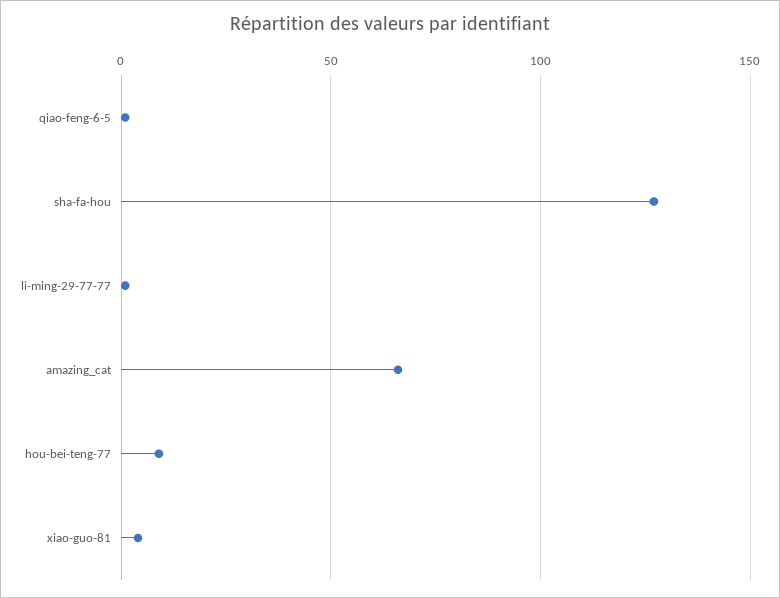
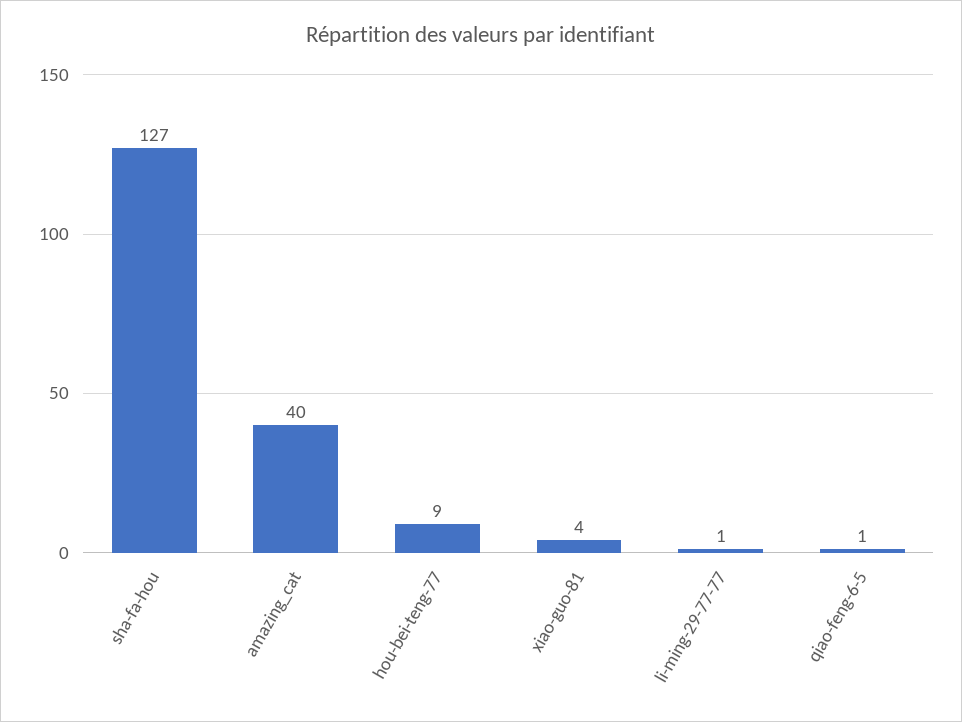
amazing_cat: 65 -> 40

